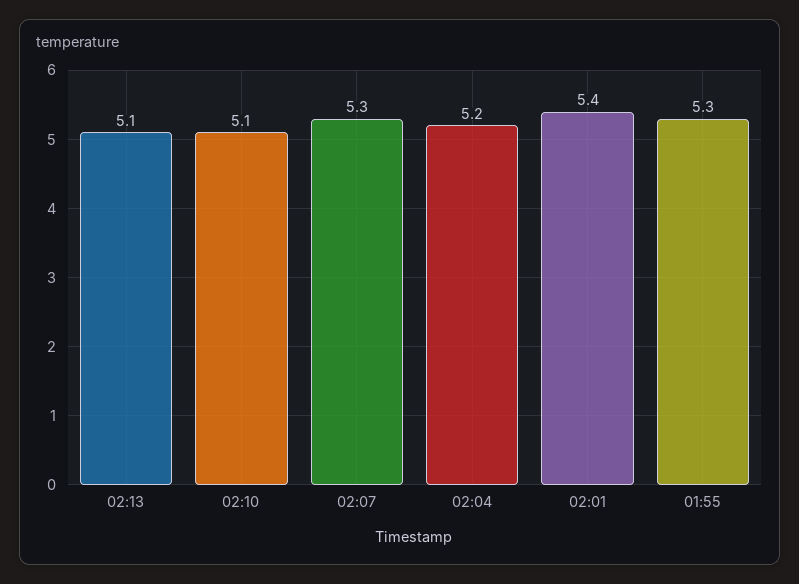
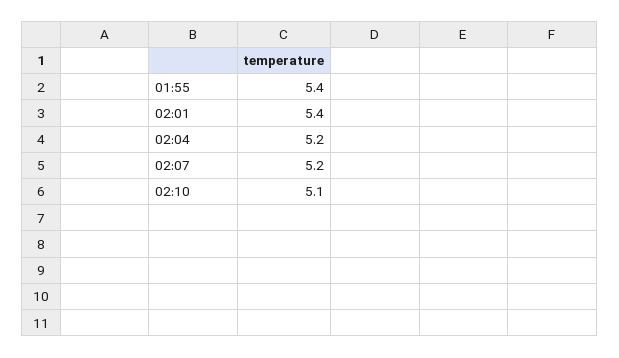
02:13: 5.1 -> none
02:07: 5.3 -> 5.2
01:55: 5.3 -> 5.4

